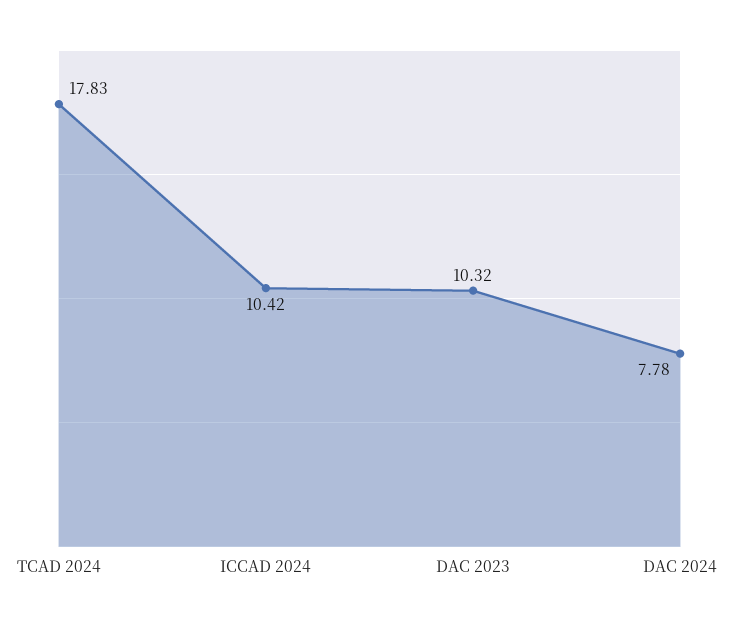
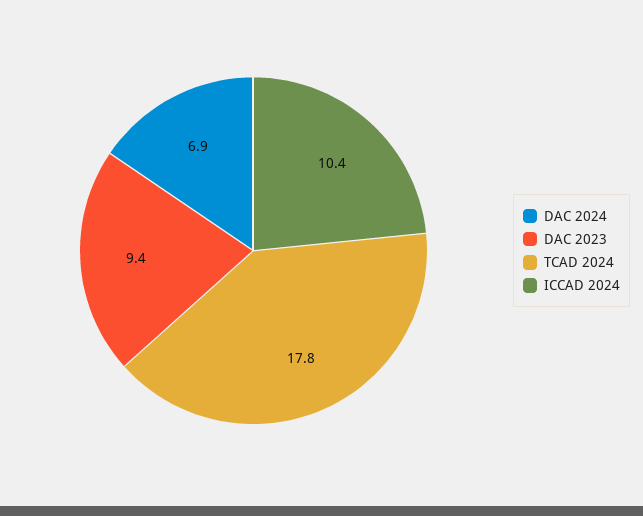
DAC 2023: 10.32 -> 9.4
DAC 2024: 7.78 -> 6.9

